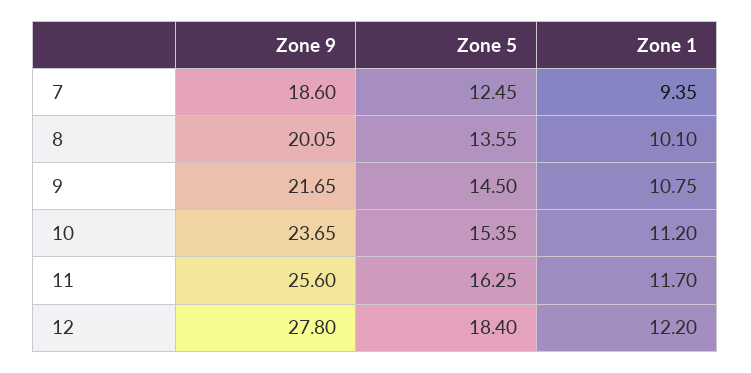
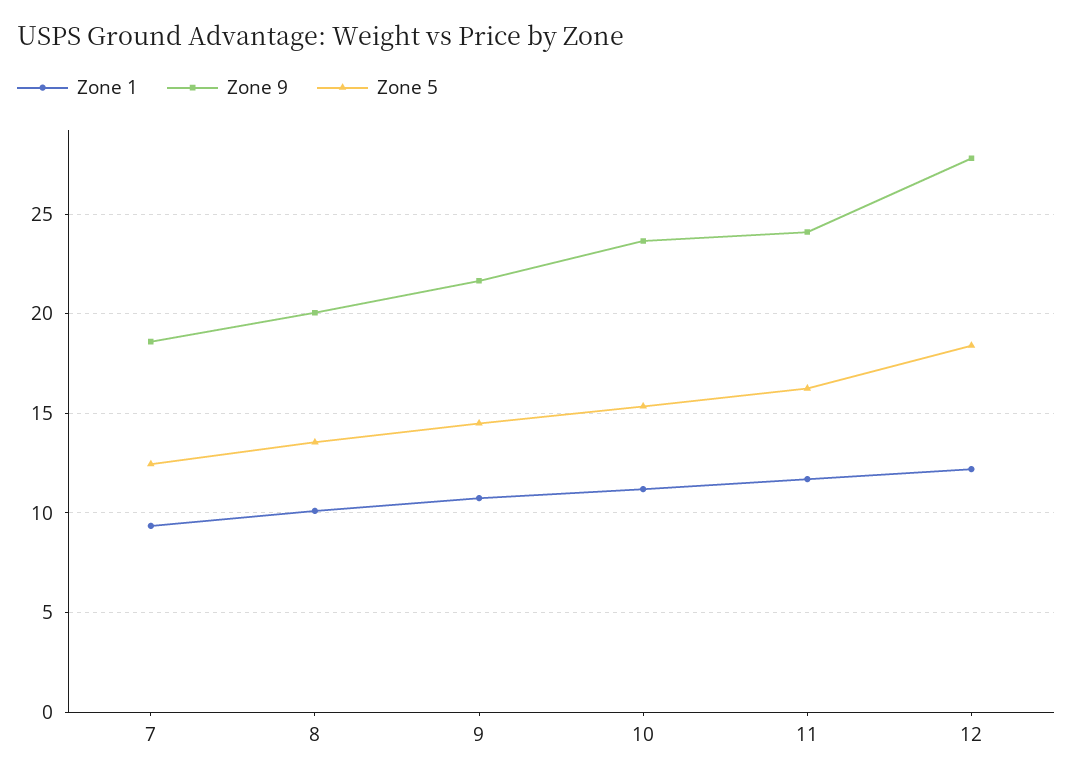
Zone 9, 11: 25.6 -> 24

